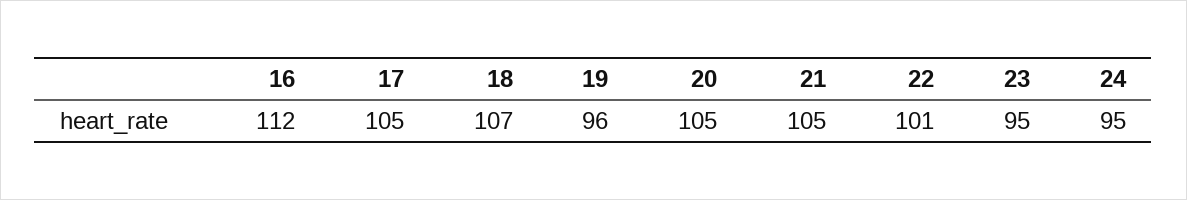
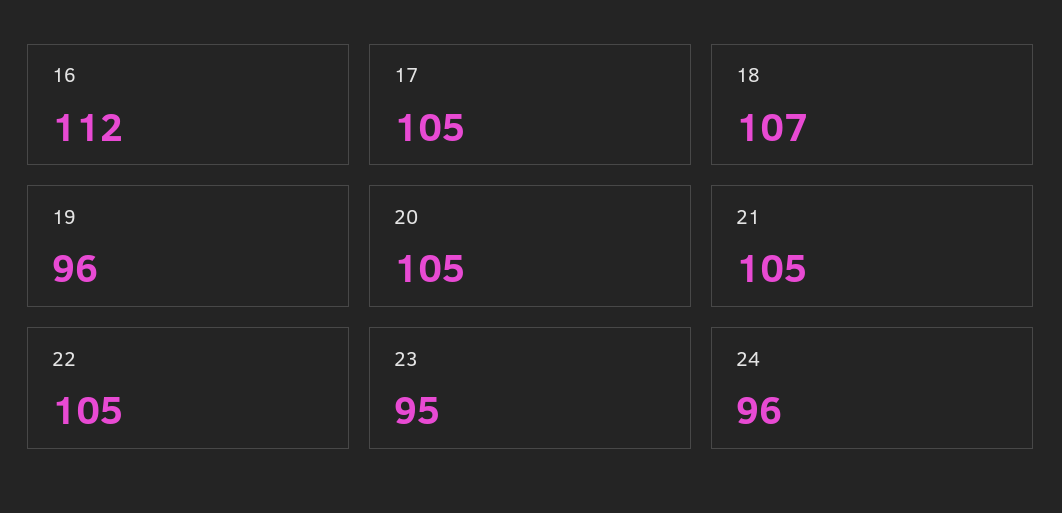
22: 101 -> 105
24: 95 -> 96

